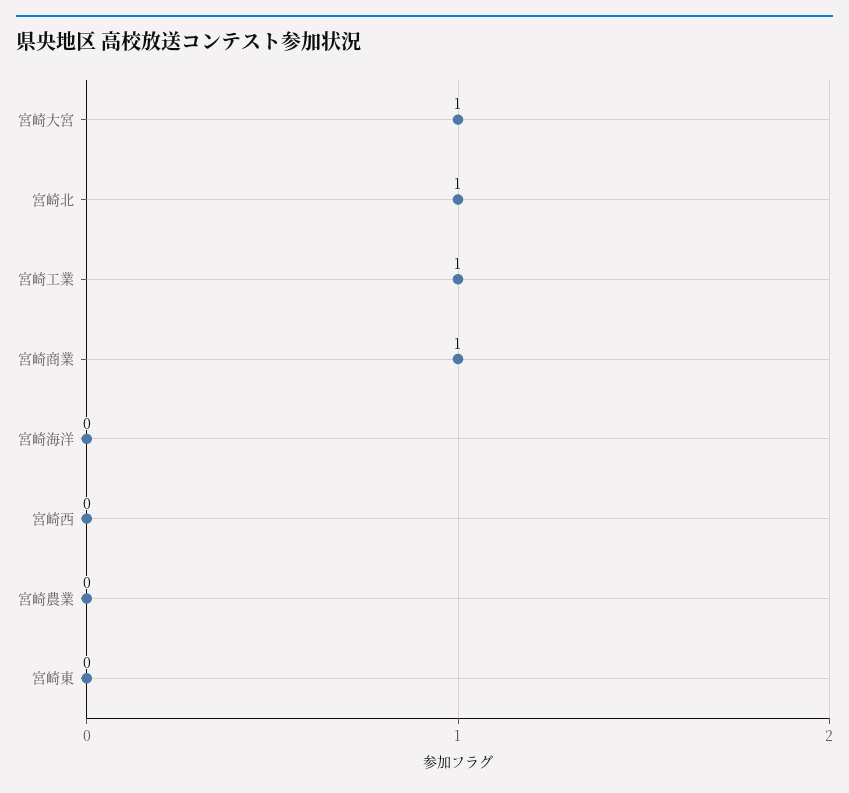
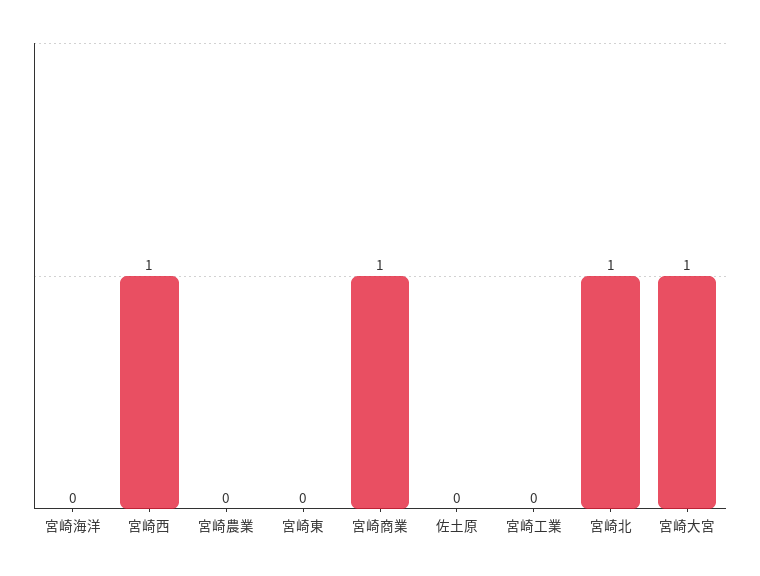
宮崎工業: 1 -> 0
宮崎西: 0 -> 1
佐土原: none -> 0

